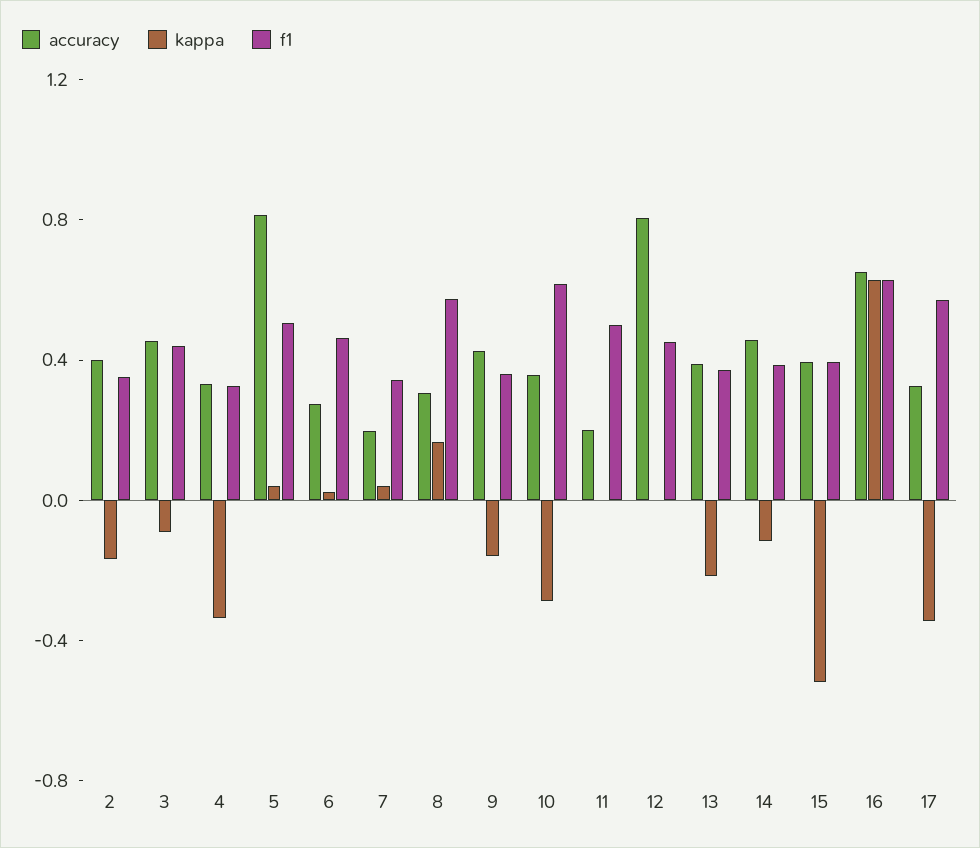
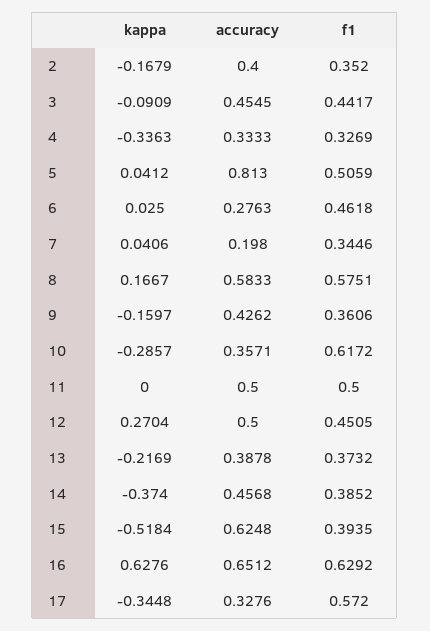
accuracy, 8: 0.3 -> 0.5833
accuracy, 11: 0.2 -> 0.5
accuracy, 12: 0.8 -> 0.5
kappa, 12: 0 -> 0.2704
kappa, 14: -0.1 -> -0.374
accuracy, 15: 0.4 -> 0.6248

